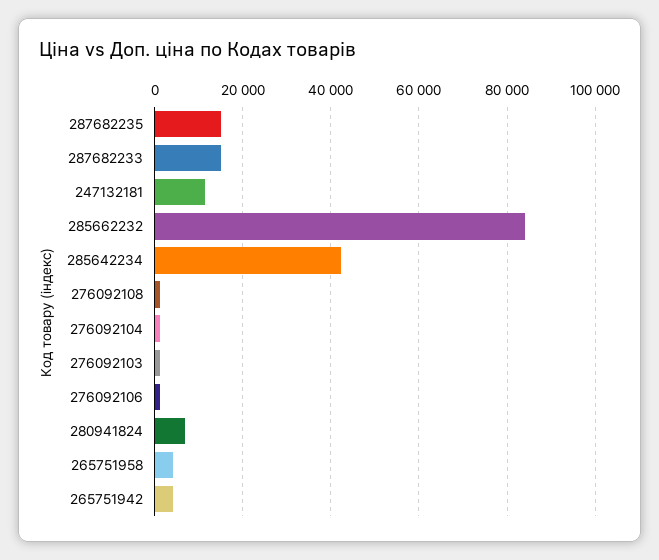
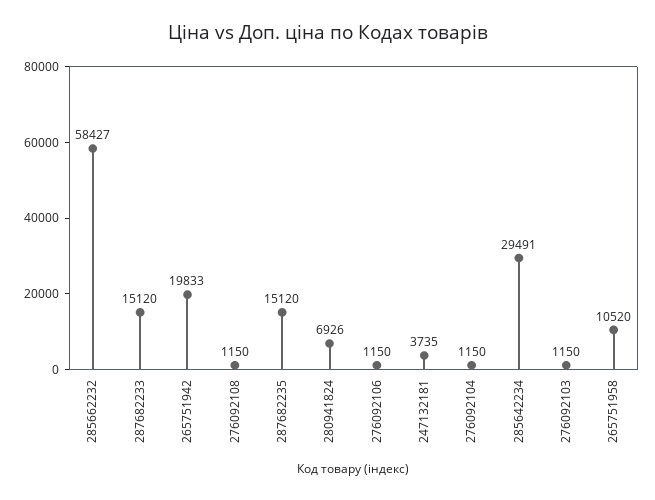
247132181: 12000 -> 3735
285662232: 84000 -> 58427
285642234: 42000 -> 29491
265751958: 4000 -> 10520
265751942: 4000 -> 19833

